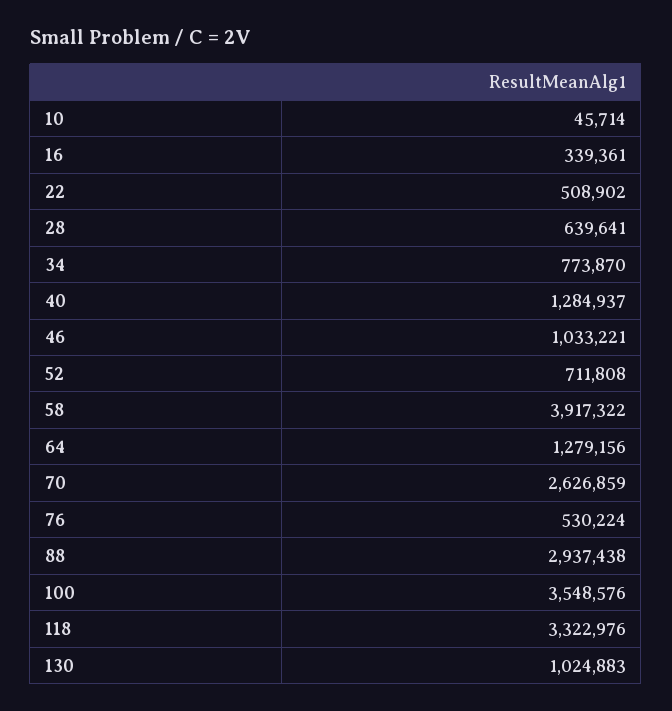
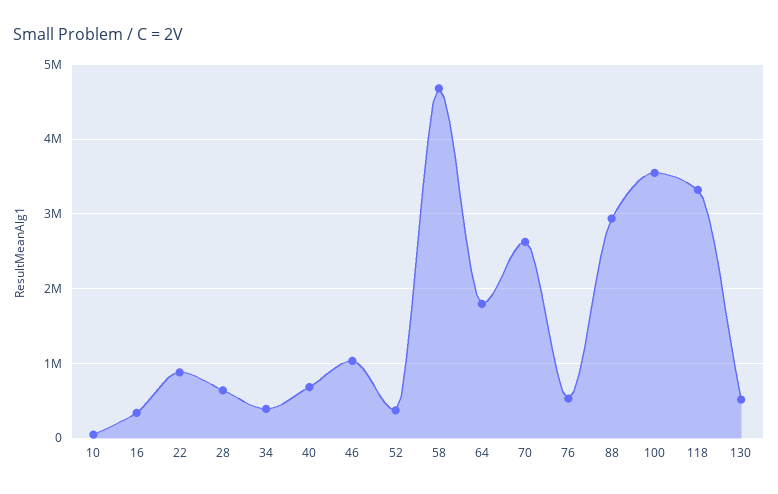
22: 508902 -> 900000
34: 773870 -> 400000
40: 1284937 -> 700000
52: 711808 -> 400000
58: 3917322 -> 4700000
64: 1279156 -> 1800000
130: 1024883 -> 500000

